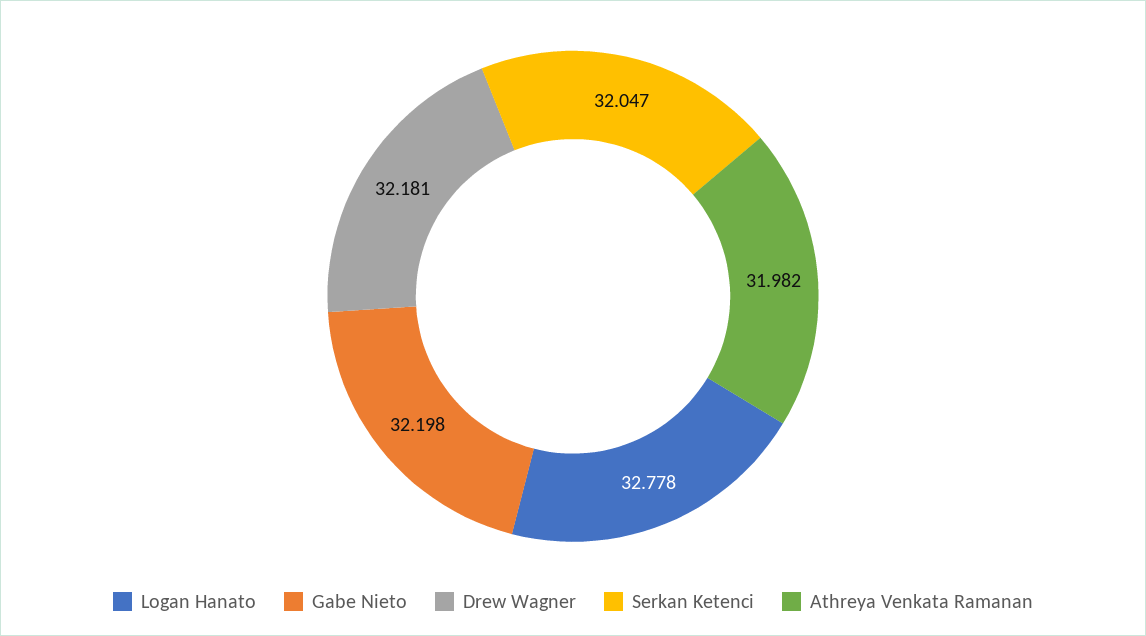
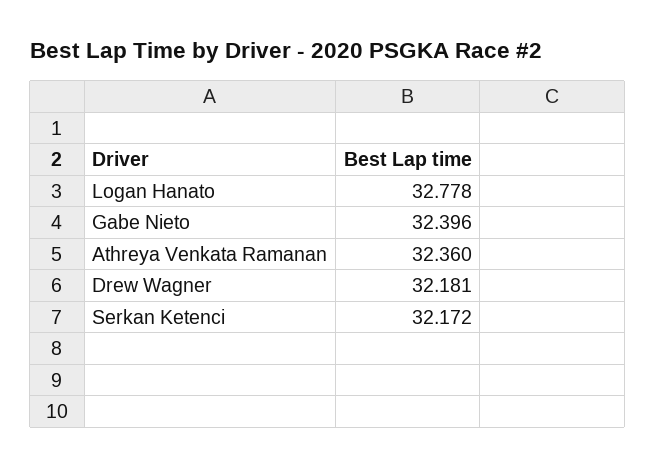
Gabe Nieto: 32.198 -> 32.396
Serkan Ketenci: 32.047 -> 32.172
Athreya Venkata Ramanan: 31.982 -> 32.36

